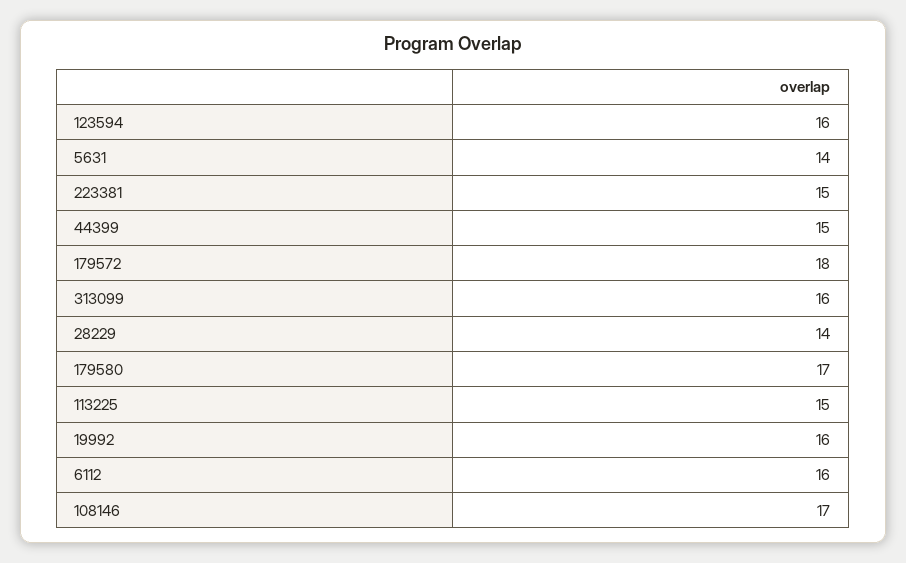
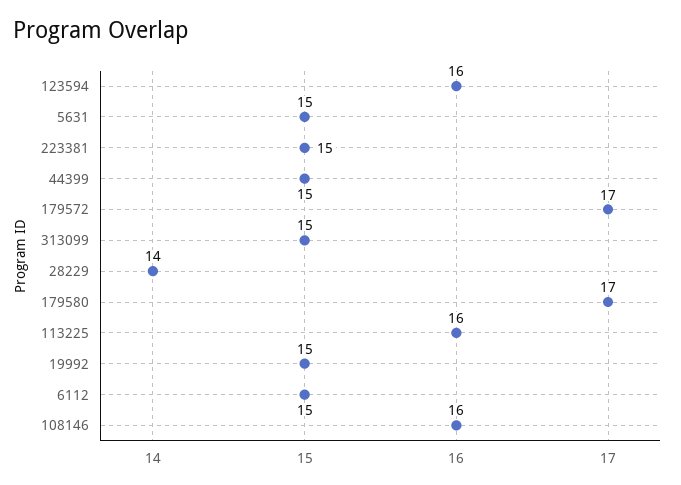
5631: 14 -> 15
179572: 18 -> 17
313099: 16 -> 15
113225: 15 -> 16
19992: 16 -> 15
6112: 16 -> 15
108146: 17 -> 16

